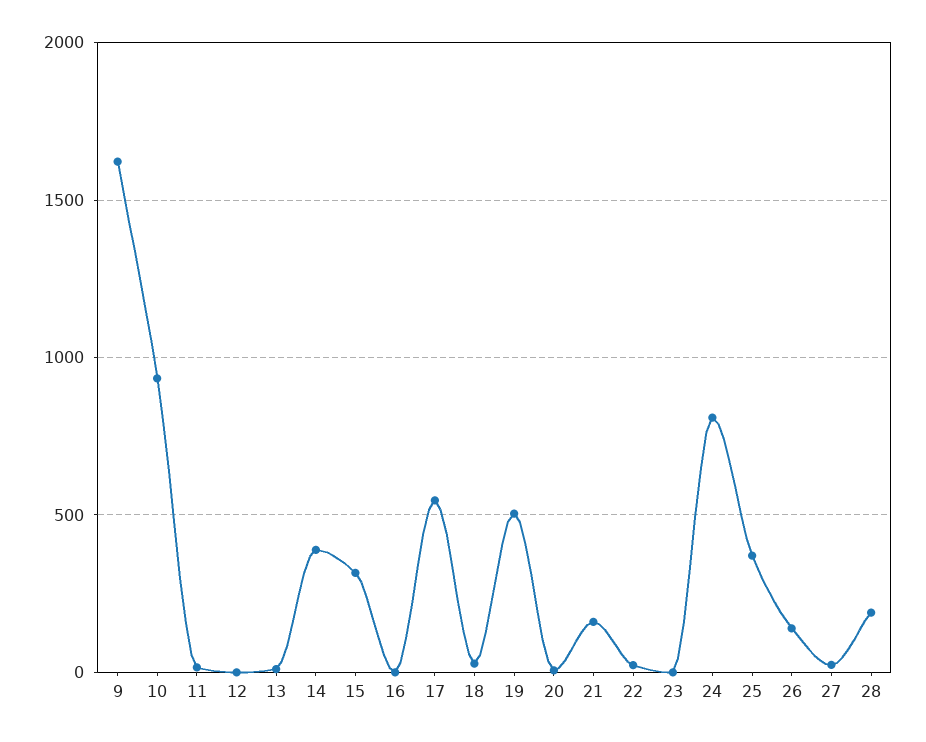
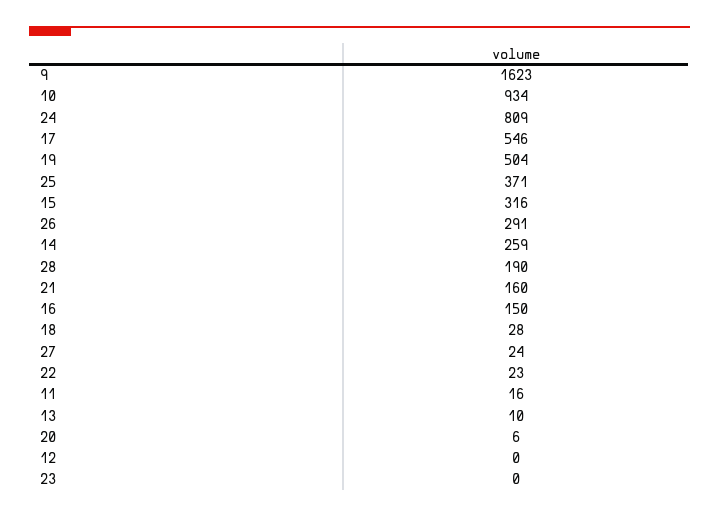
14: 400 -> 259
16: 0 -> 150
26: 150 -> 291

